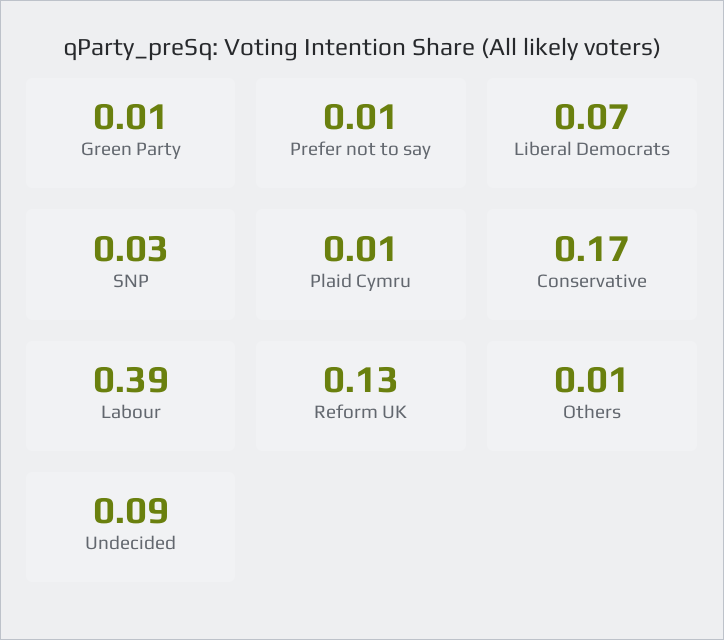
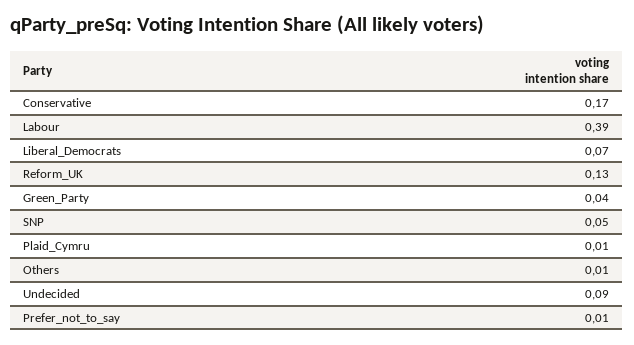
Green Party: 0.01 -> 0.04
SNP: 0.03 -> 0.05

